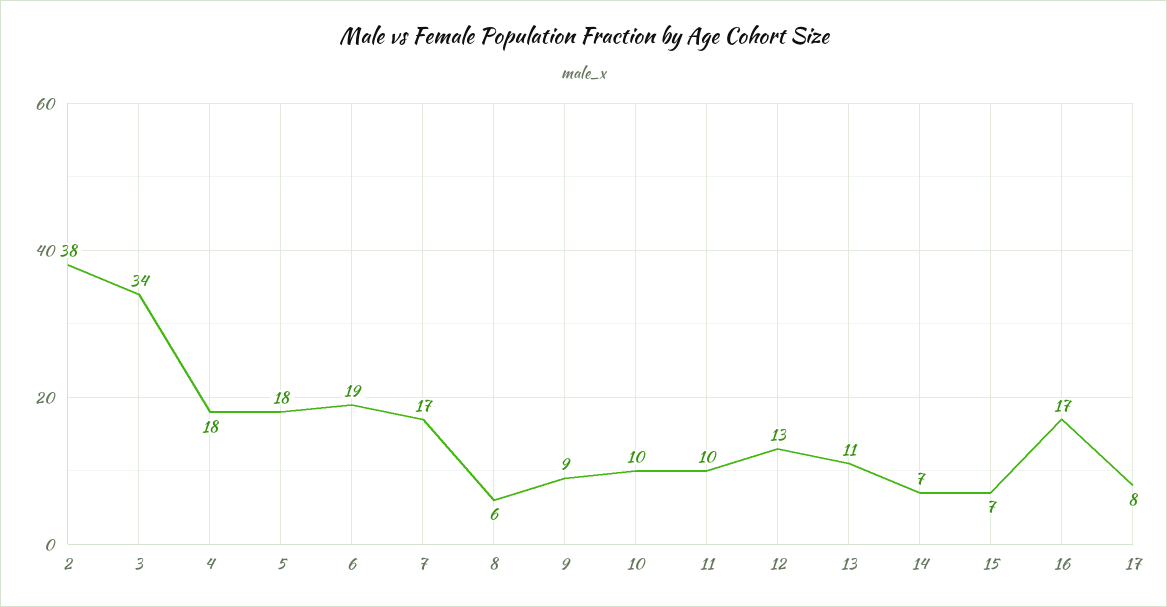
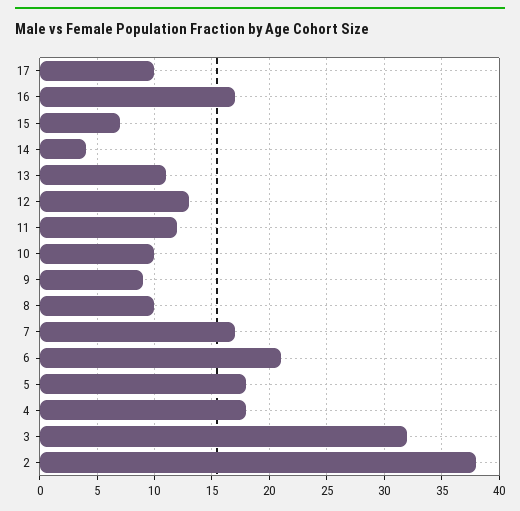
3: 34 -> 32
6: 19 -> 21
8: 6 -> 10
11: 10 -> 12
14: 7 -> 4
17: 8 -> 10

